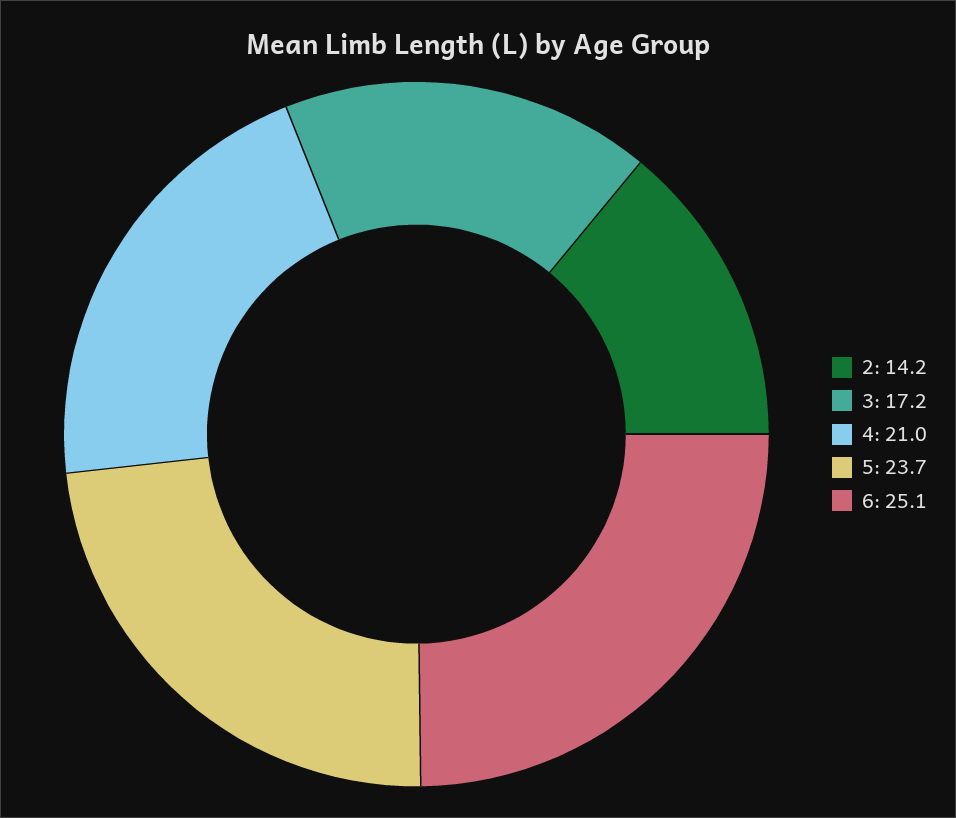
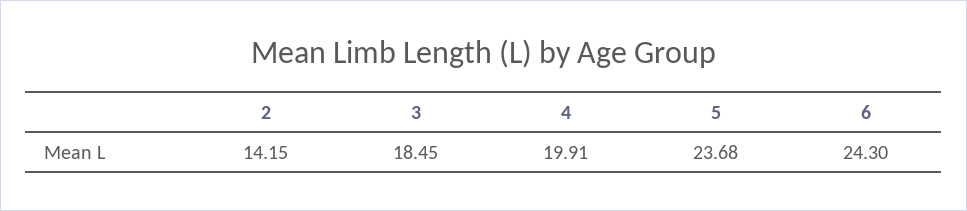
3: 17.2 -> 18.45
4: 21 -> 19.91
6: 25.1 -> 24.3

